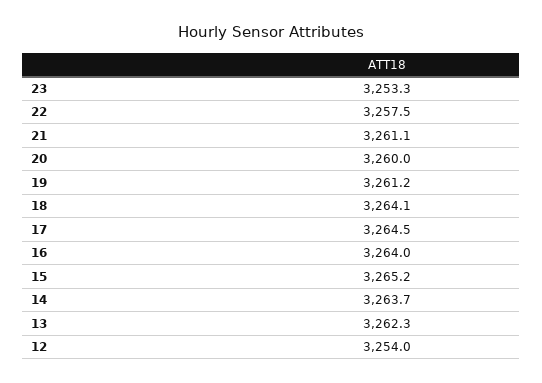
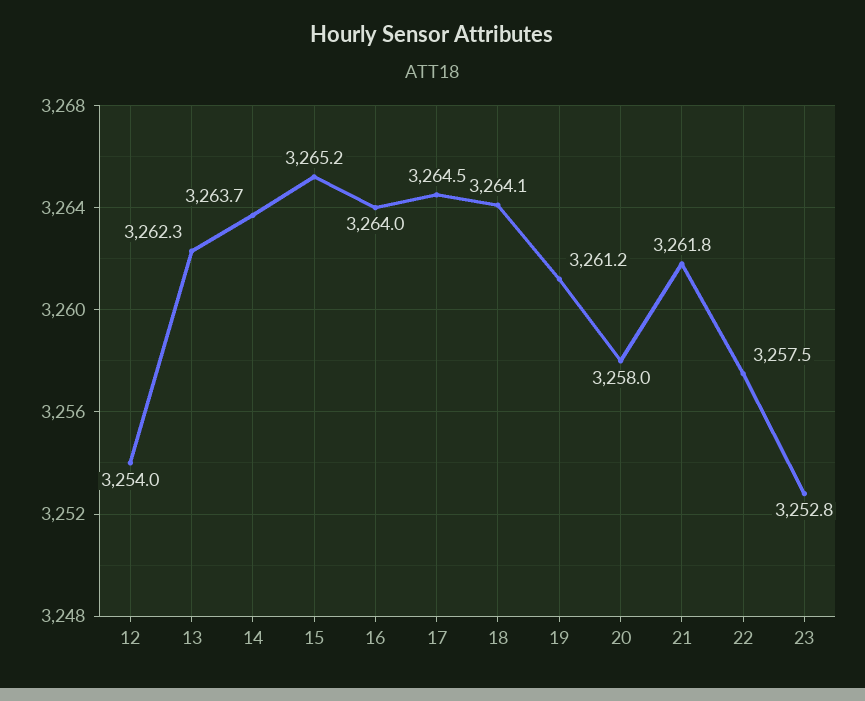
23: 3253.3 -> 3252.8
21: 3261.1 -> 3261.8
20: 3260 -> 3258

